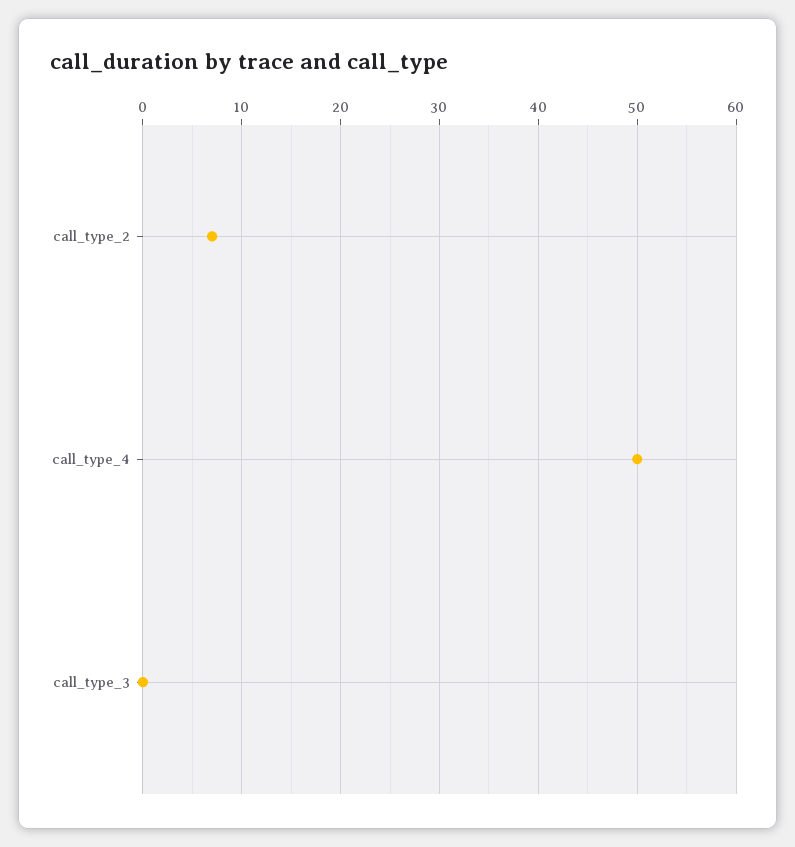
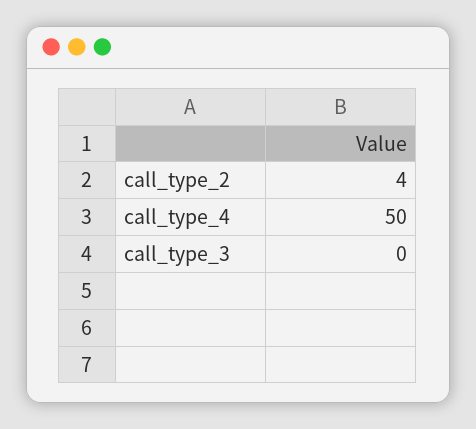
call_type_2: 7 -> 4

